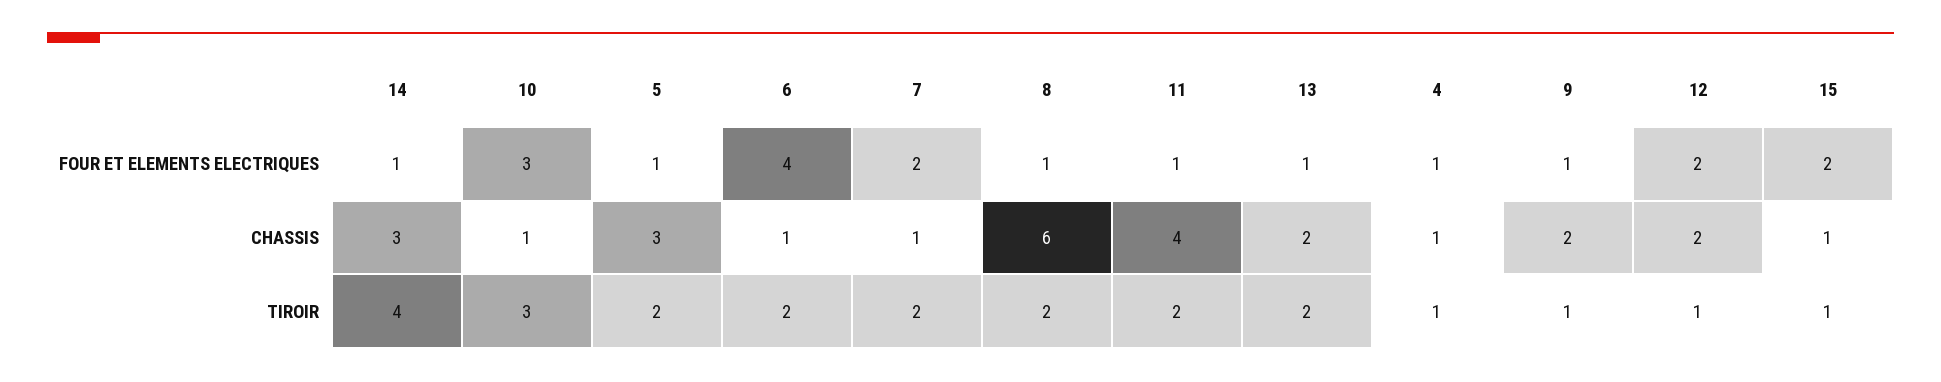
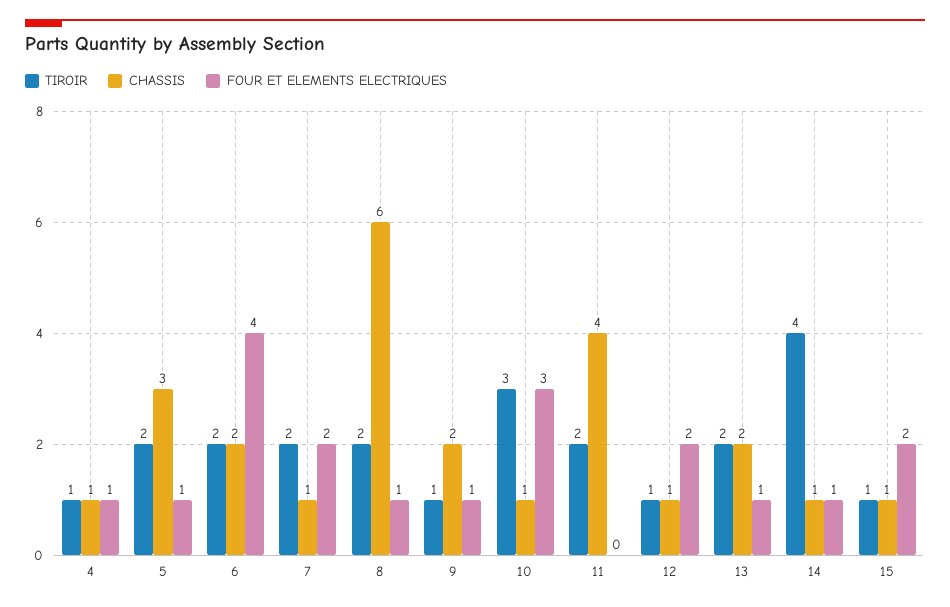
FOUR ET ELEMENTS ELECTRIQUES, 11: 1 -> 0
CHASSIS, 14: 3 -> 1
CHASSIS, 6: 1 -> 2
CHASSIS, 12: 2 -> 1

